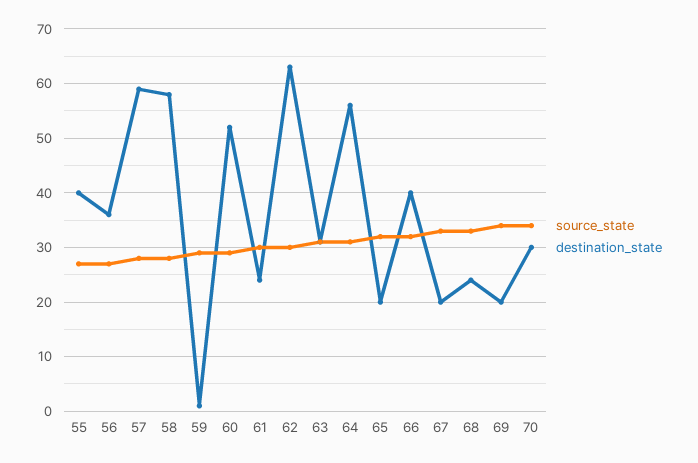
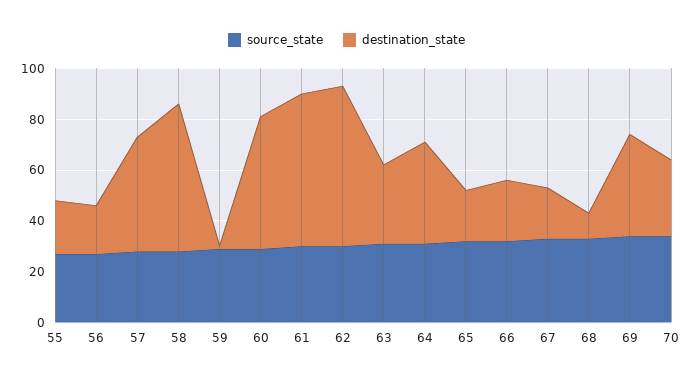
destination_state, 55: 40 -> 20
destination_state, 56: 35 -> 20
destination_state, 57: 60 -> 45
destination_state, 61: 25 -> 60
destination_state, 64: 55 -> 40
destination_state, 66: 40 -> 25
destination_state, 68: 25 -> 10
destination_state, 69: 20 -> 40

